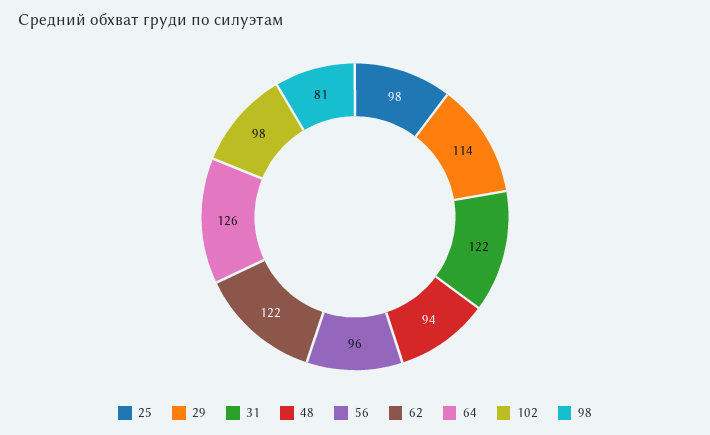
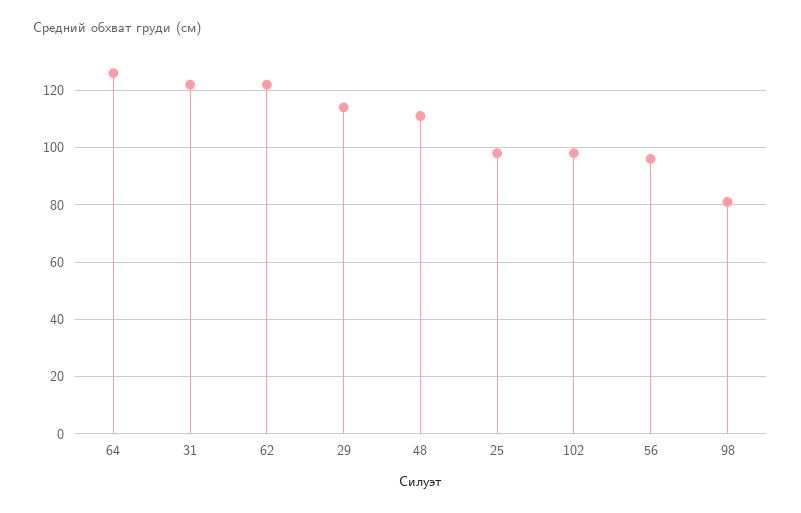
48: 94 -> 110

